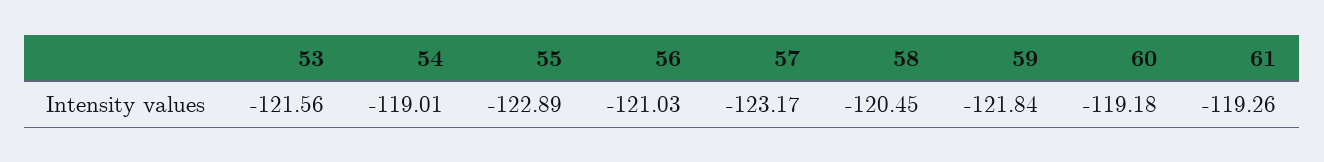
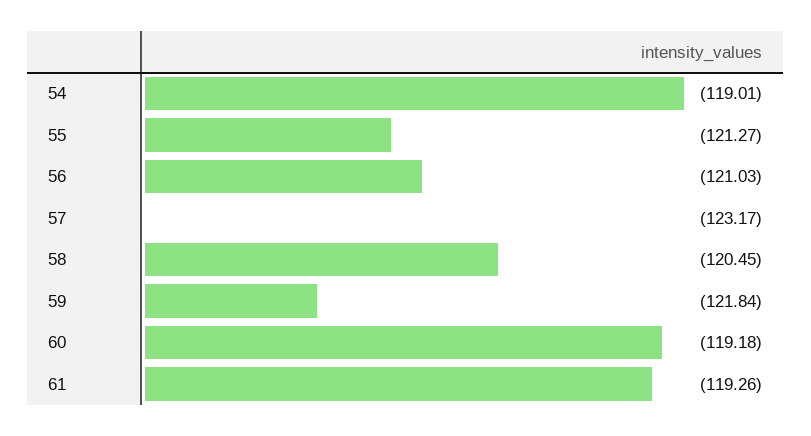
53: -121.56 -> none
55: -122.89 -> -121.27

